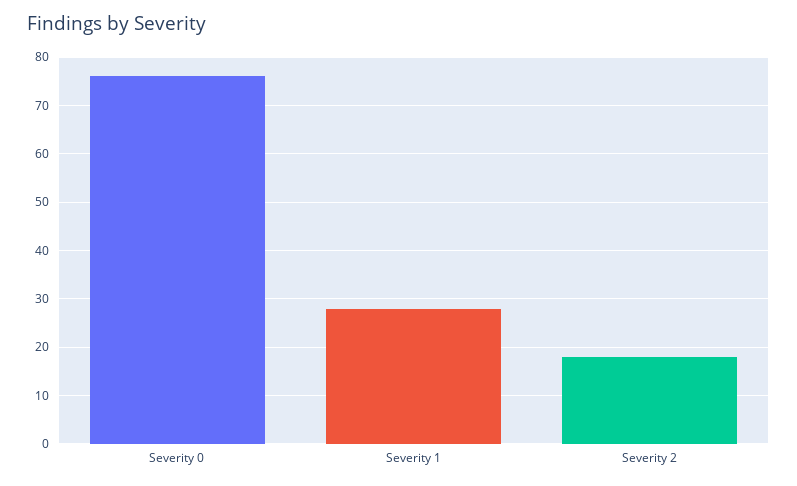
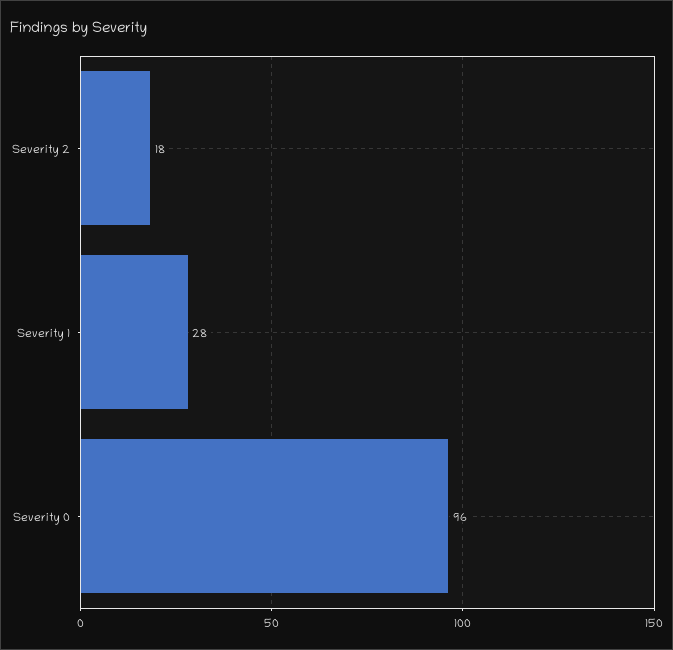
Severity 0: 75 -> 96

